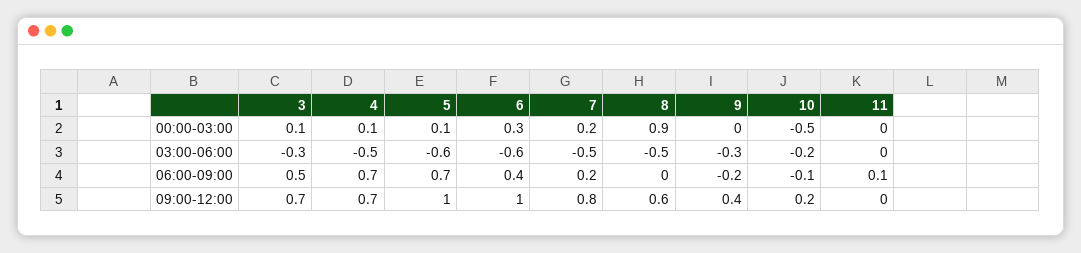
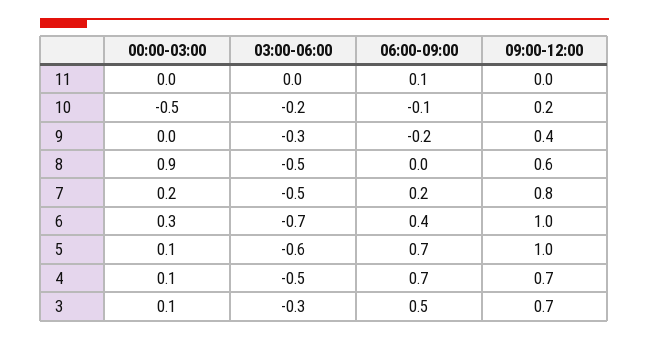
6, 03:00-06:00: -0.6 -> -0.7

